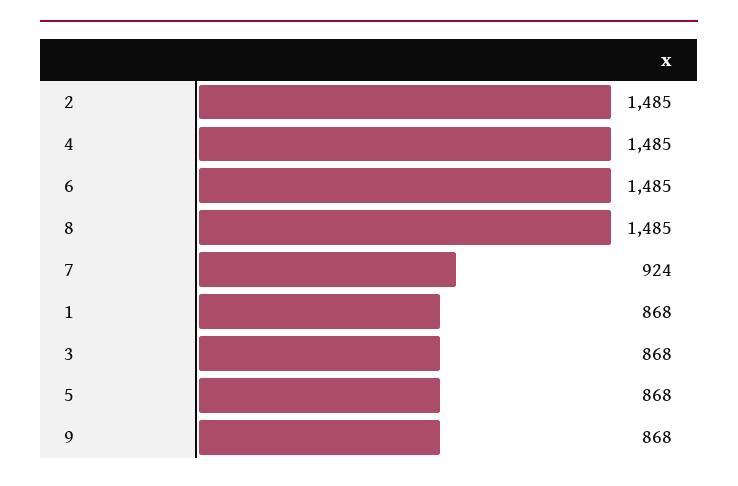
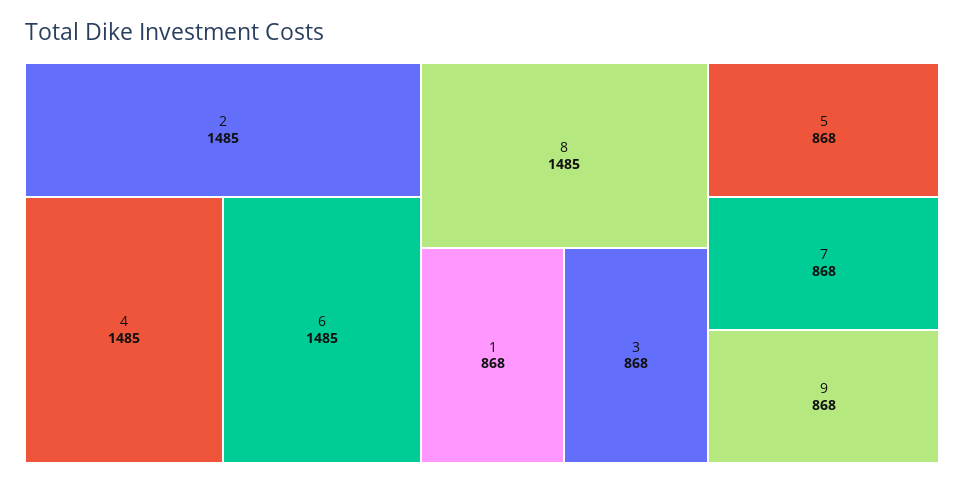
7: 924 -> 868

